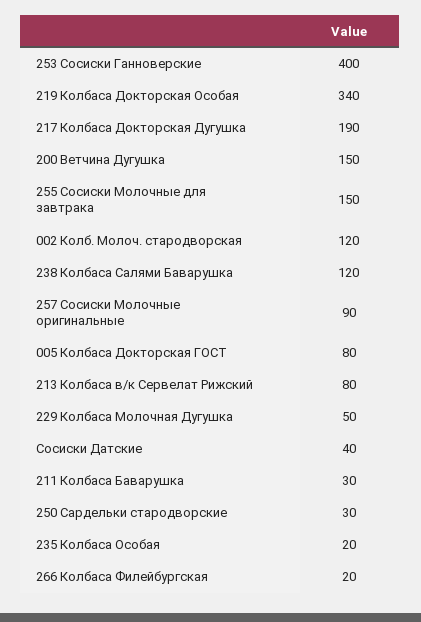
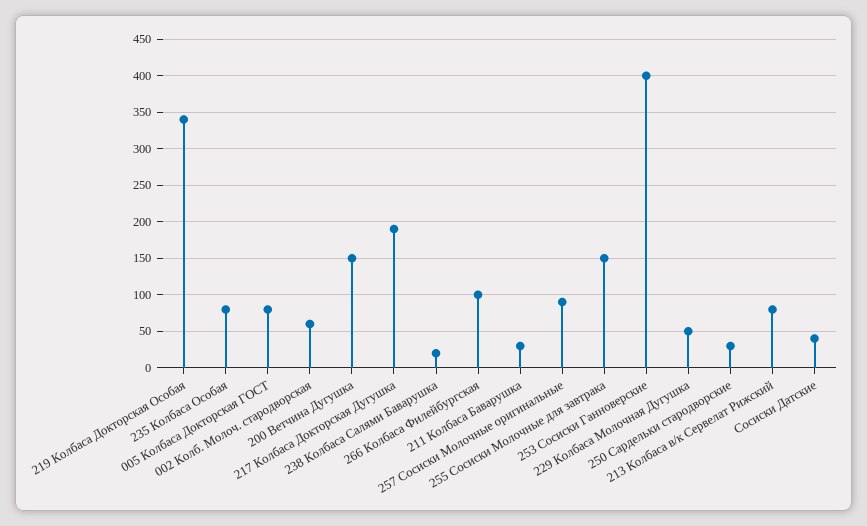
002 Колб. Молоч. стародворская: 120 -> 60
238 Колбаса Салями Баварушка: 120 -> 20
235 Колбаса Особая: 20 -> 80
266 Колбаса Филейбургская: 20 -> 100

